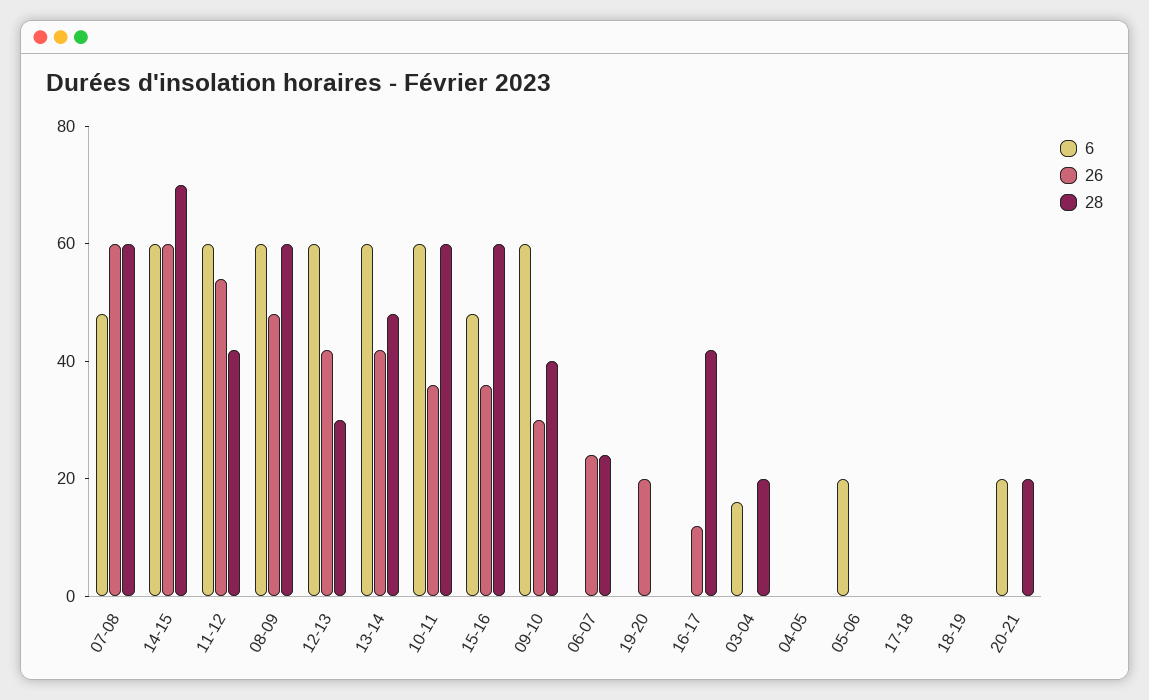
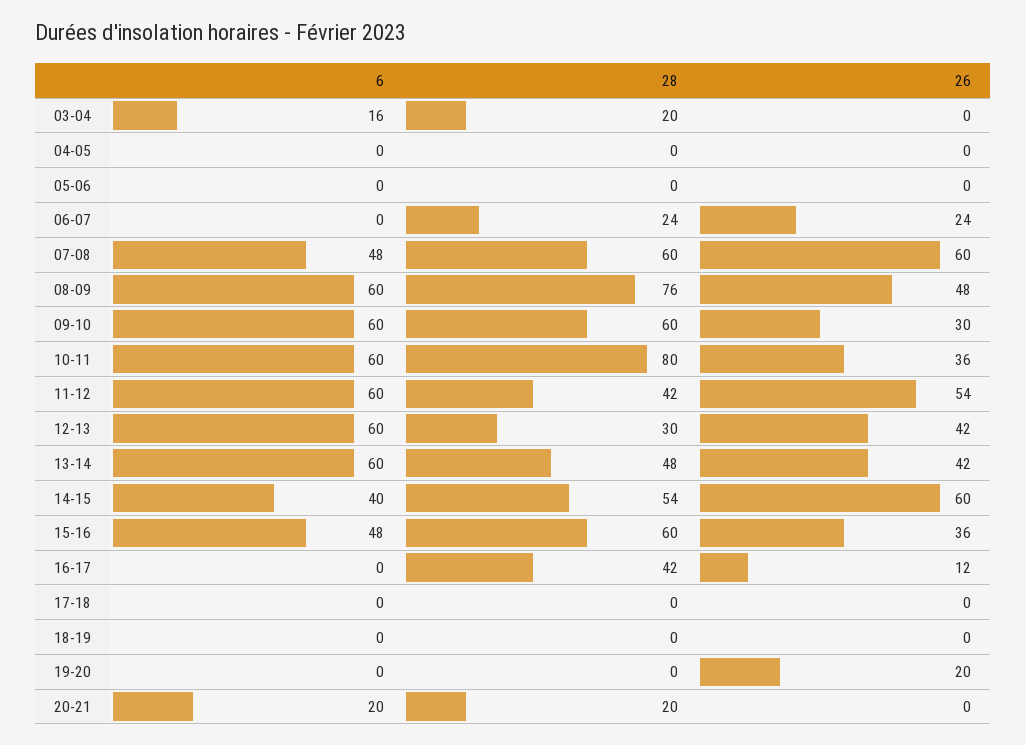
6, 14-15: 60 -> 40
28, 14-15: 70 -> 54
28, 08-09: 60 -> 76
28, 10-11: 60 -> 80
28, 09-10: 40 -> 60
6, 05-06: 20 -> 0

